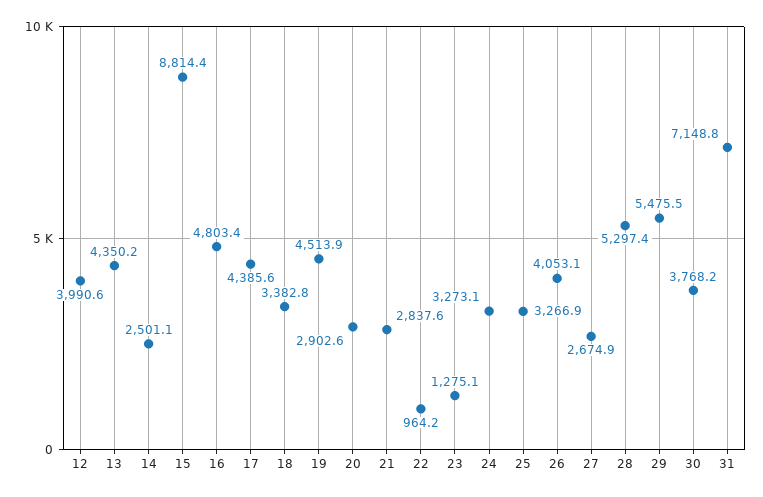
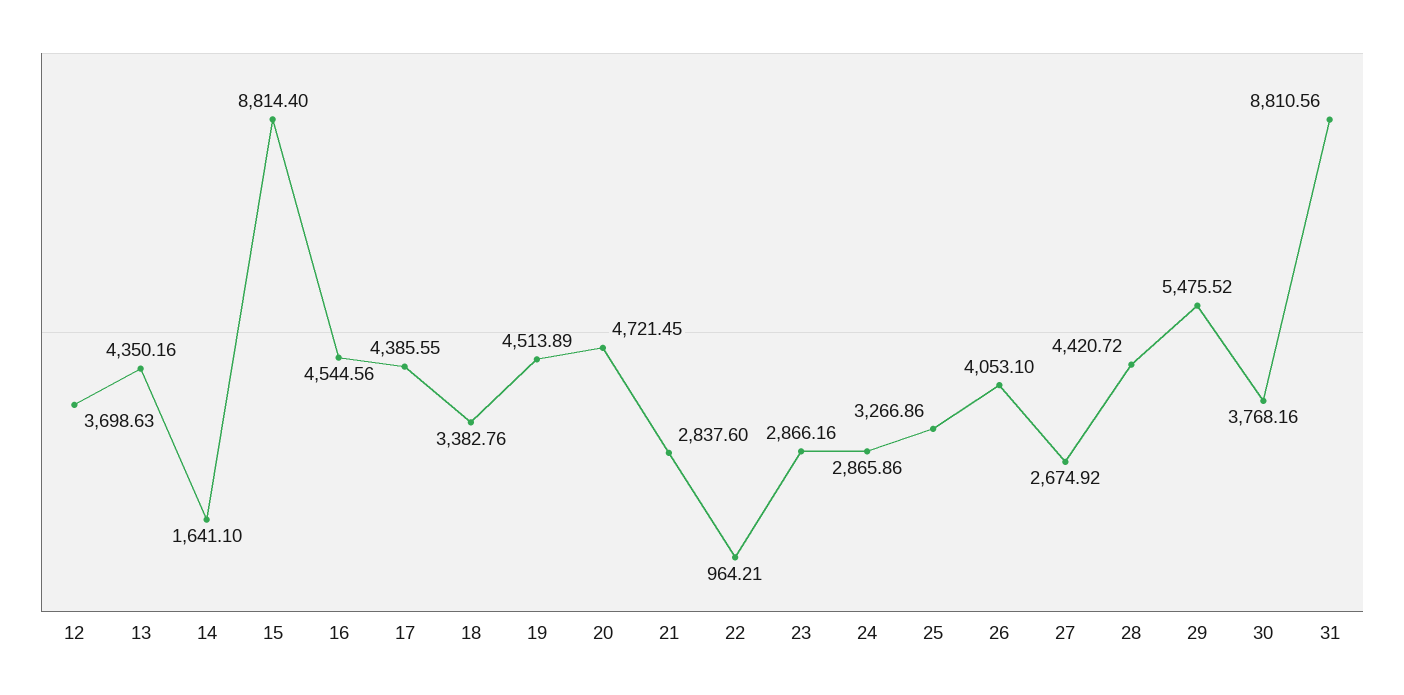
12: 3990.6 -> 3698.63
14: 2501.1 -> 1641.1
16: 4803.4 -> 4544.56
20: 2902.6 -> 4721.45
23: 1275.1 -> 2866.16
24: 3273.1 -> 2865.86
28: 5297.4 -> 4420.72
31: 7148.8 -> 8810.56

